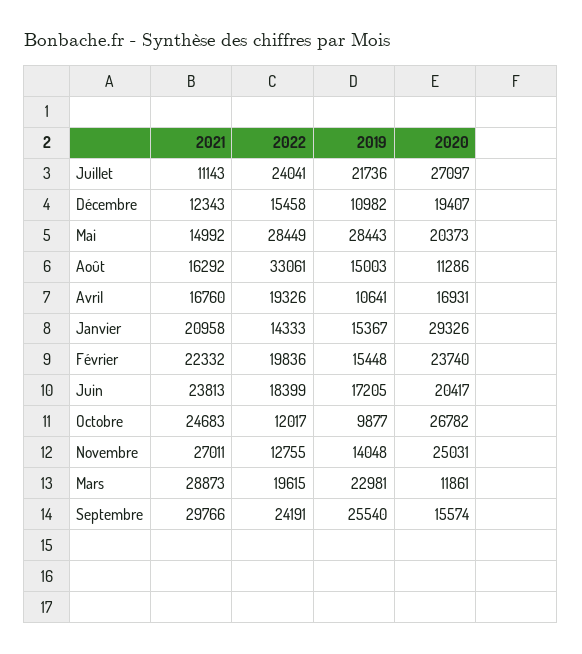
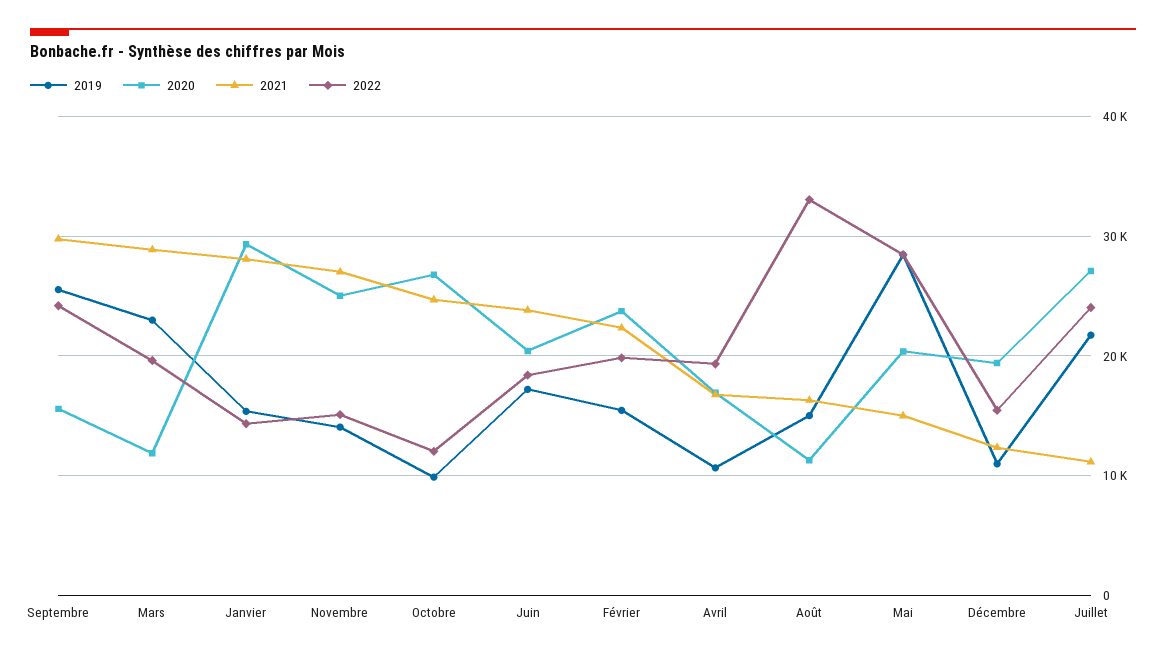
2021, Janvier: 20958 -> 28000
2022, Novembre: 12755 -> 15000

